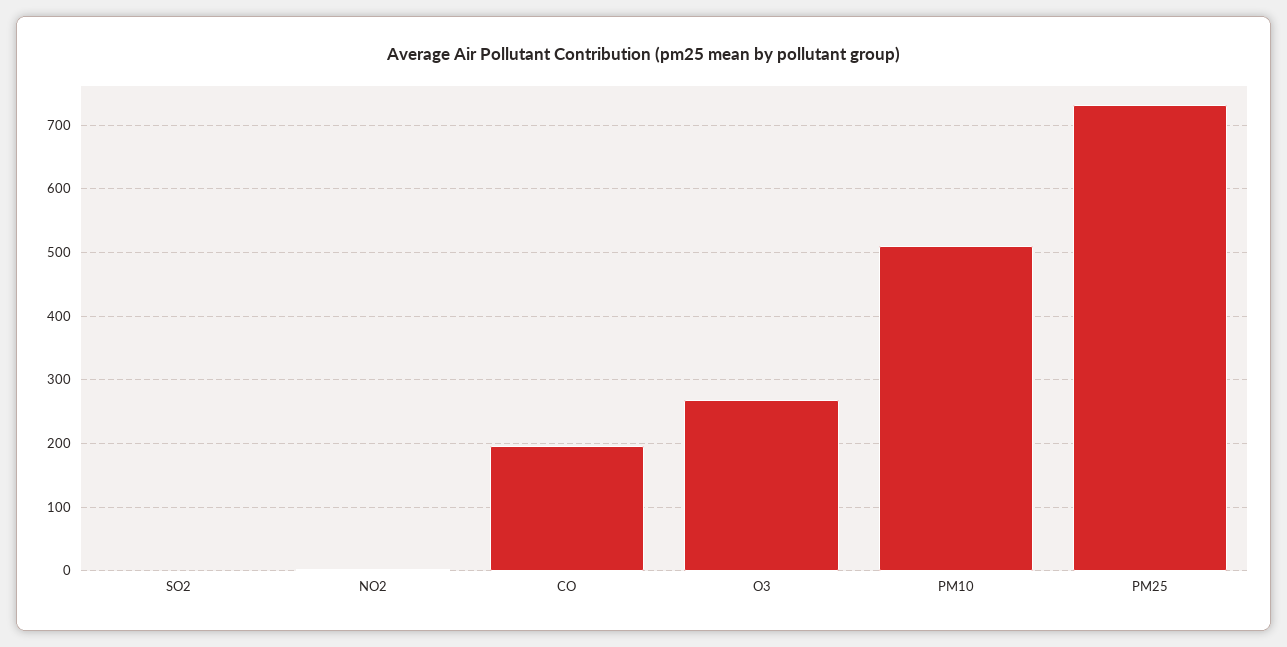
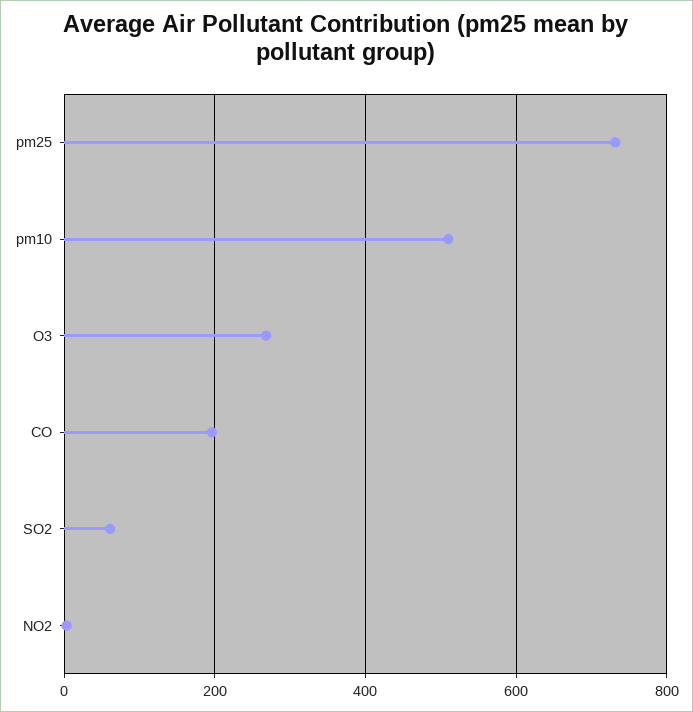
SO2: 0 -> 60

